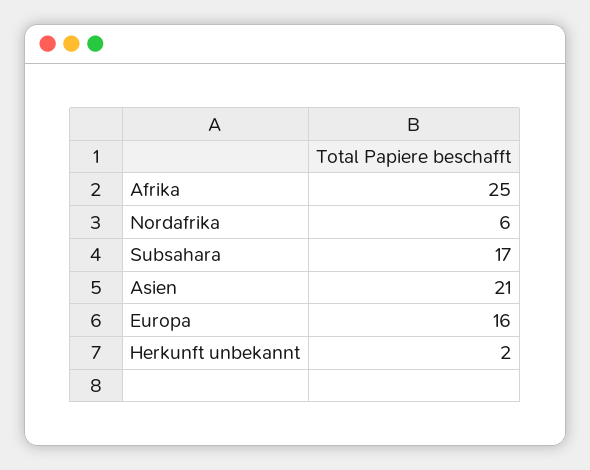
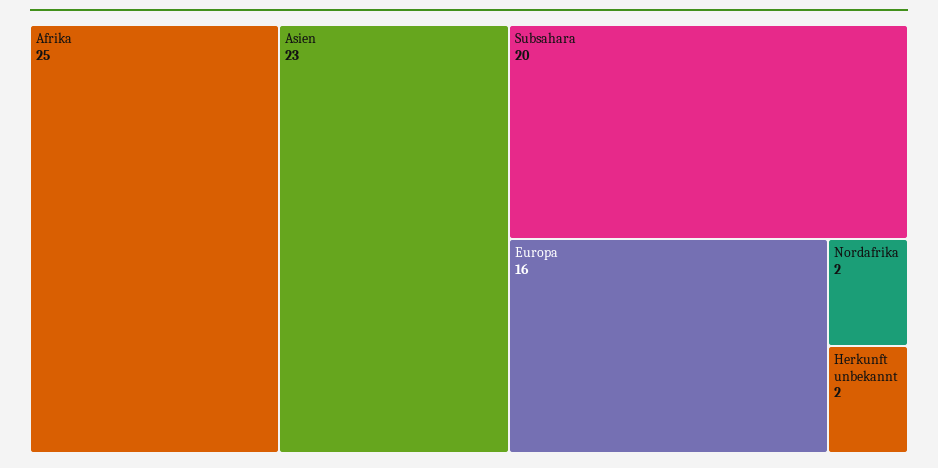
Nordafrika: 6 -> 2
Subsahara: 17 -> 20
Asien: 21 -> 23

